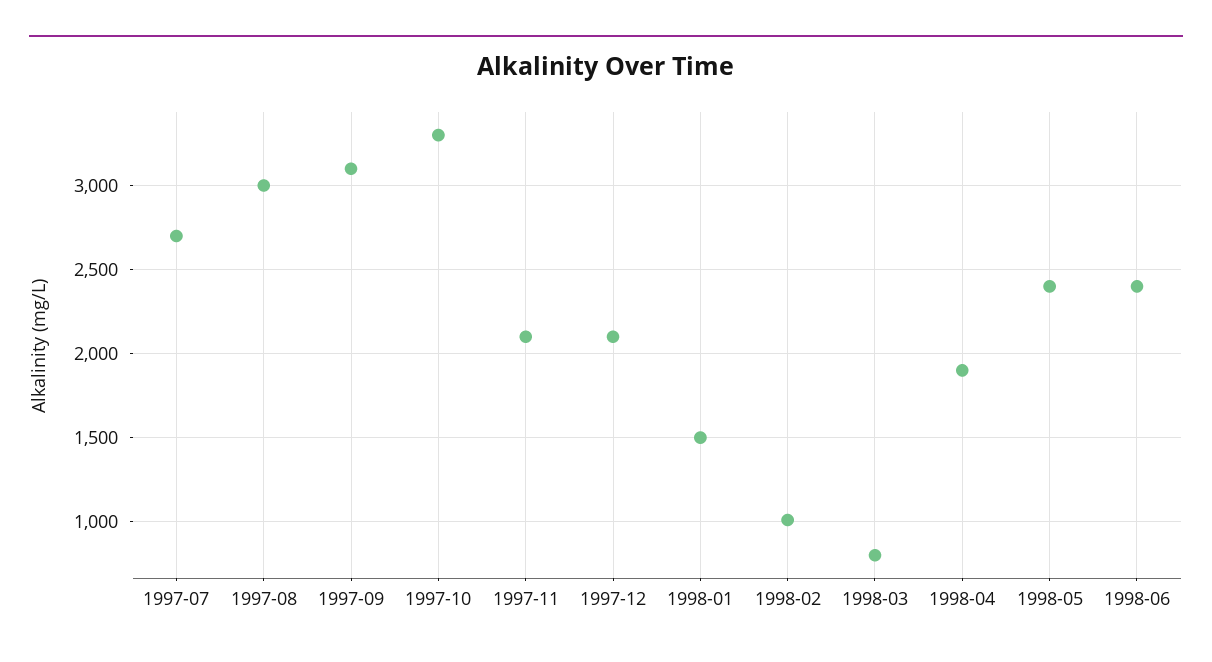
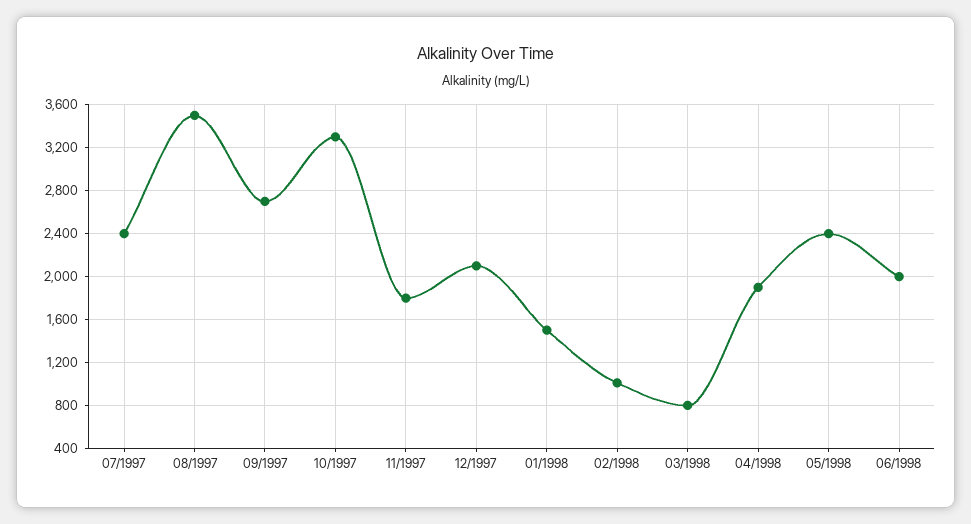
1997-07: 2700 -> 2400
1997-08: 3000 -> 3500
1997-09: 3100 -> 2700
1997-11: 2100 -> 1800
1998-06: 2400 -> 2000

